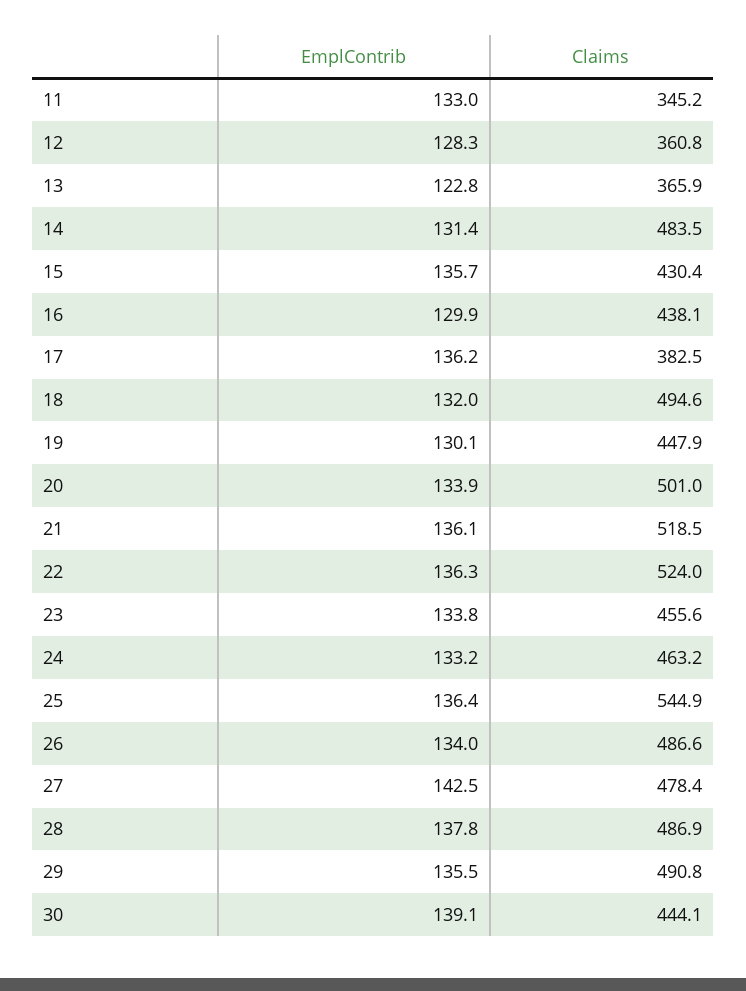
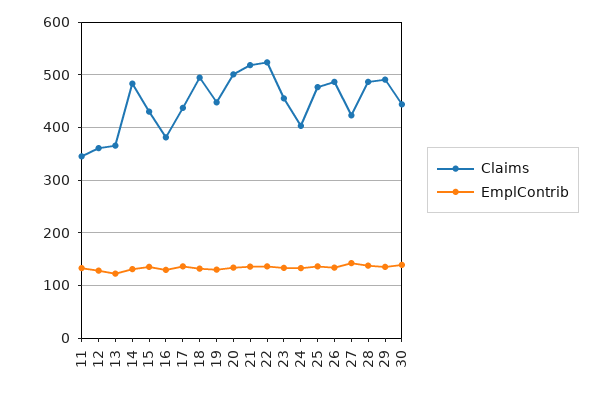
Claims, 16: 438.1 -> 380
Claims, 17: 382.5 -> 440
Claims, 24: 463.2 -> 400
Claims, 25: 544.9 -> 480
Claims, 27: 478.4 -> 420

